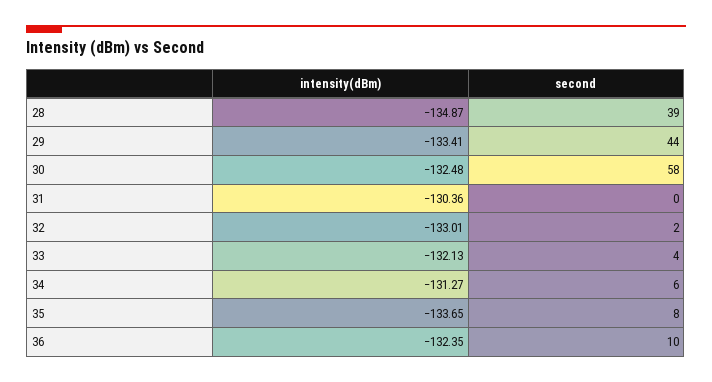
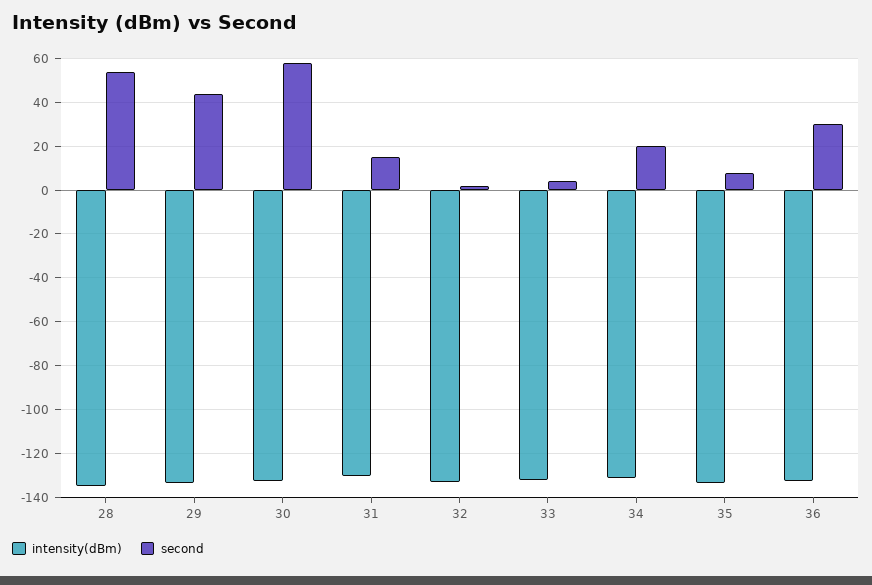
second, 28: 39 -> 55
second, 31: 0 -> 15
second, 34: 6 -> 20
second, 36: 10 -> 30

